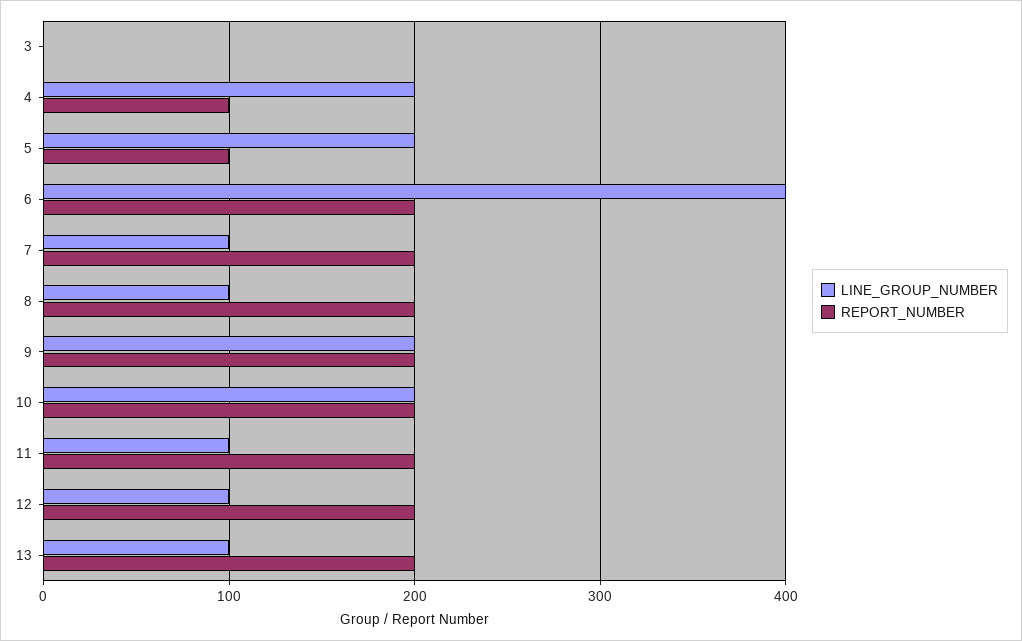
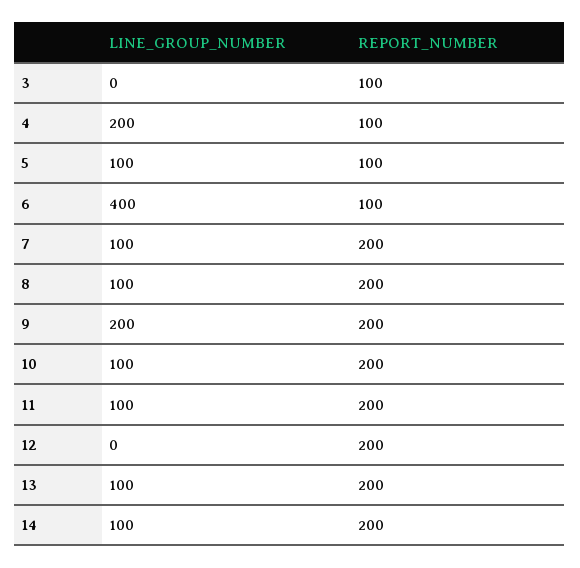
REPORT_NUMBER, 3: 0 -> 100
LINE_GROUP_NUMBER, 5: 200 -> 100
REPORT_NUMBER, 6: 200 -> 100
LINE_GROUP_NUMBER, 10: 200 -> 100
LINE_GROUP_NUMBER, 12: 100 -> 0
LINE_GROUP_NUMBER, 14: none -> 100
REPORT_NUMBER, 14: none -> 200

